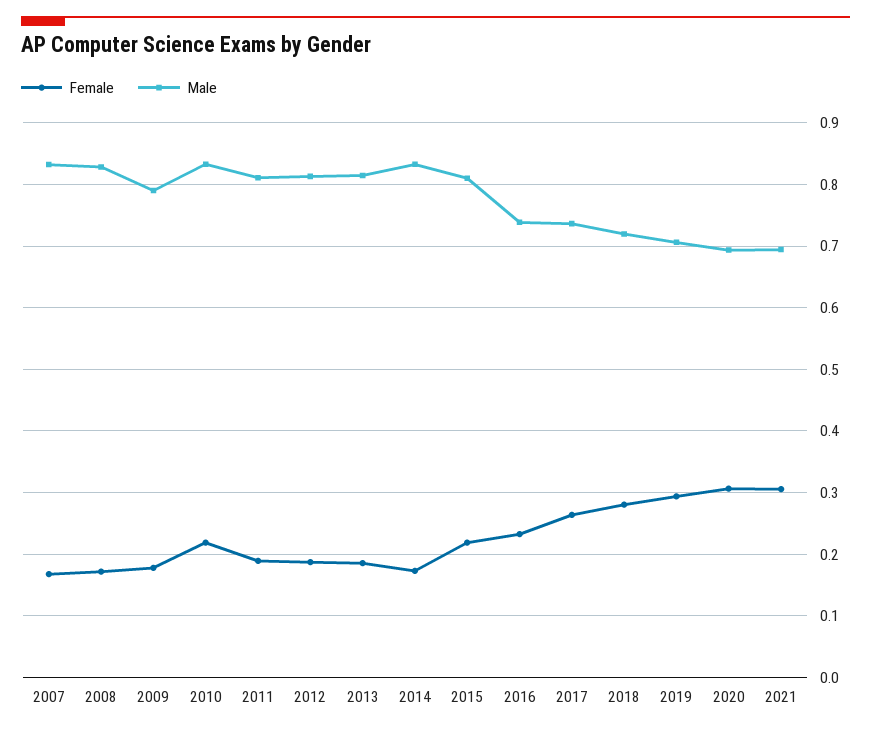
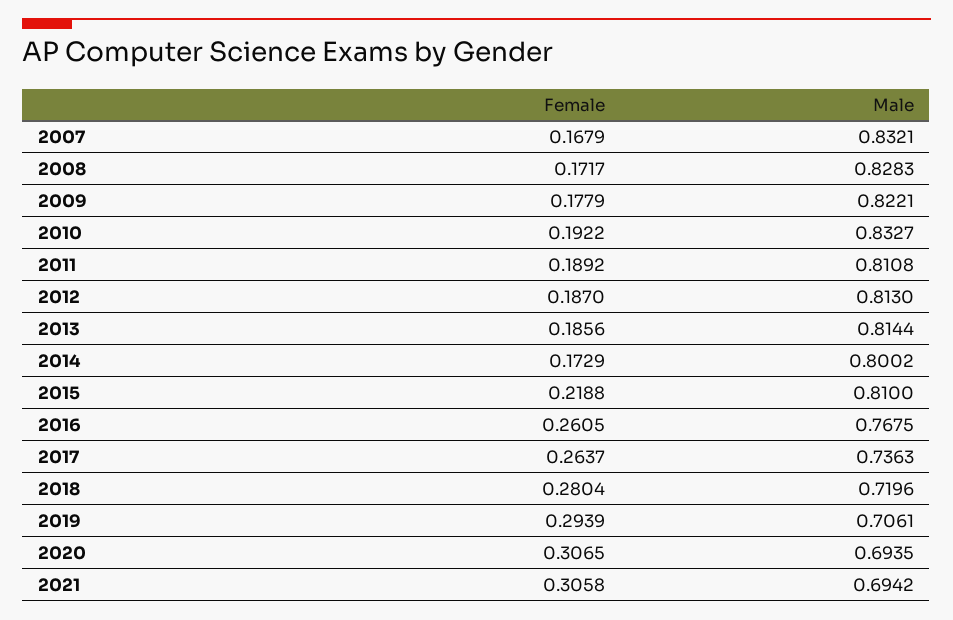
Male, 2009: 0.79 -> 0.8221
Female, 2010: 0.22 -> 0.1922
Male, 2014: 0.83 -> 0.8002
Female, 2016: 0.23 -> 0.2605
Male, 2016: 0.74 -> 0.7675

